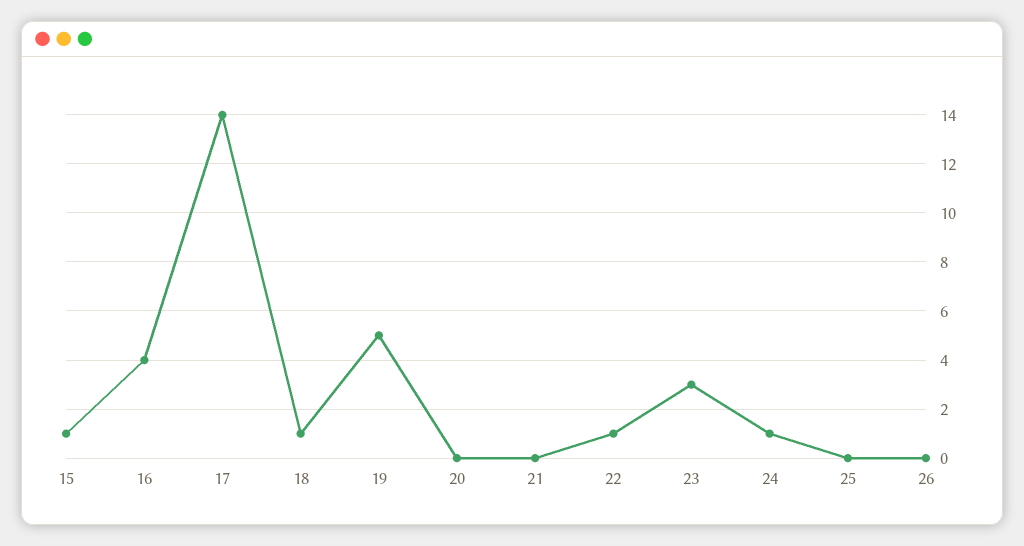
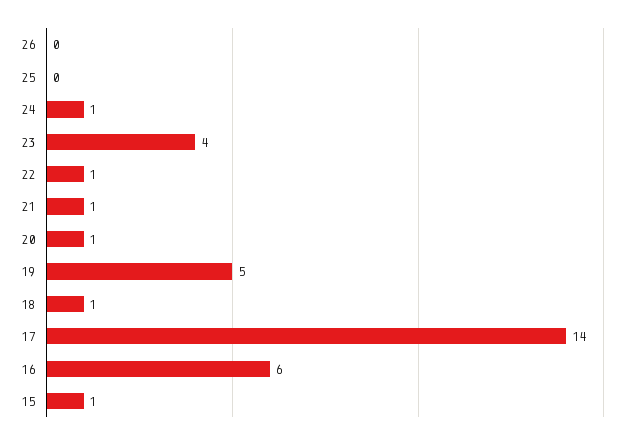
16: 4 -> 6
20: 0 -> 1
21: 0 -> 1
23: 3 -> 4

